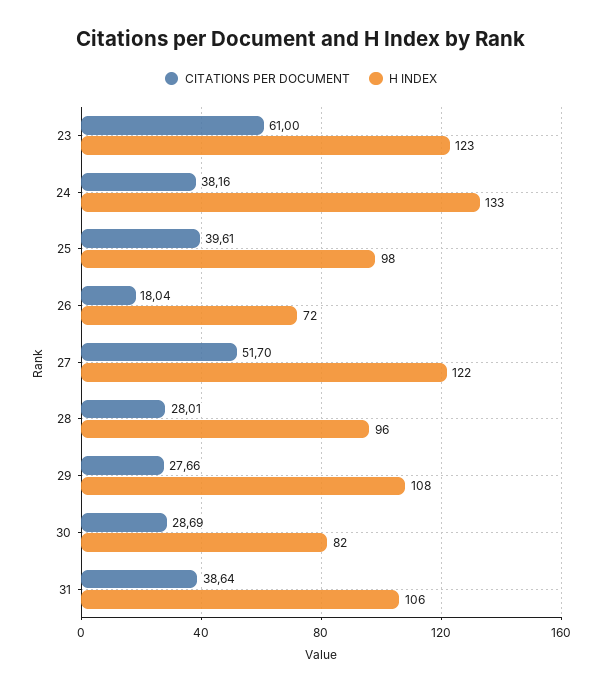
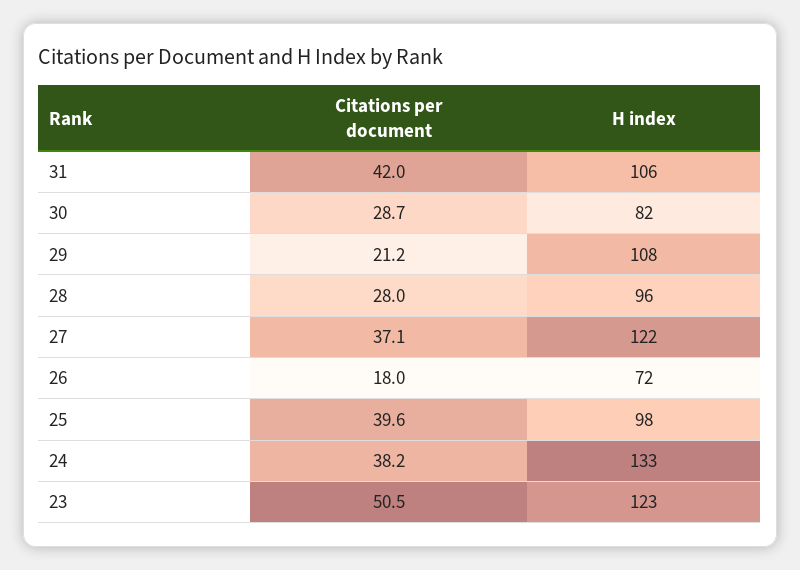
CITATIONS PER DOCUMENT, 23: 61 -> 50.5
CITATIONS PER DOCUMENT, 27: 51.7 -> 37.1
CITATIONS PER DOCUMENT, 29: 27.66 -> 21.2
CITATIONS PER DOCUMENT, 31: 38.64 -> 42

